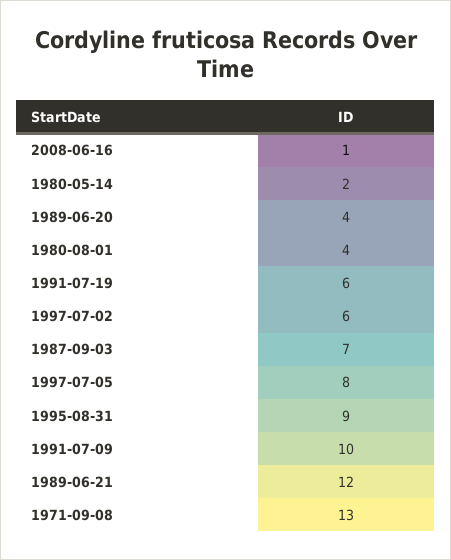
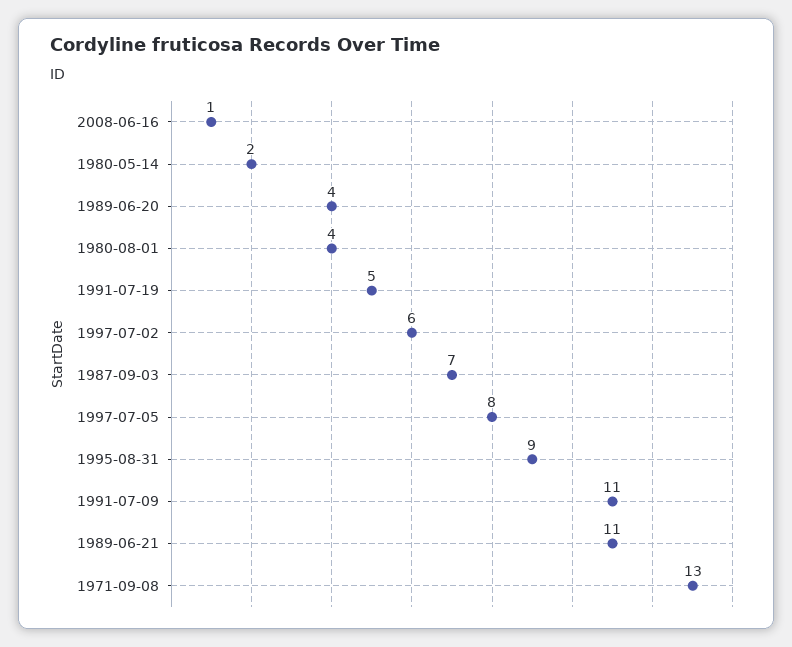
1991-07-19: 6 -> 5
1991-07-09: 10 -> 11
1989-06-21: 12 -> 11

